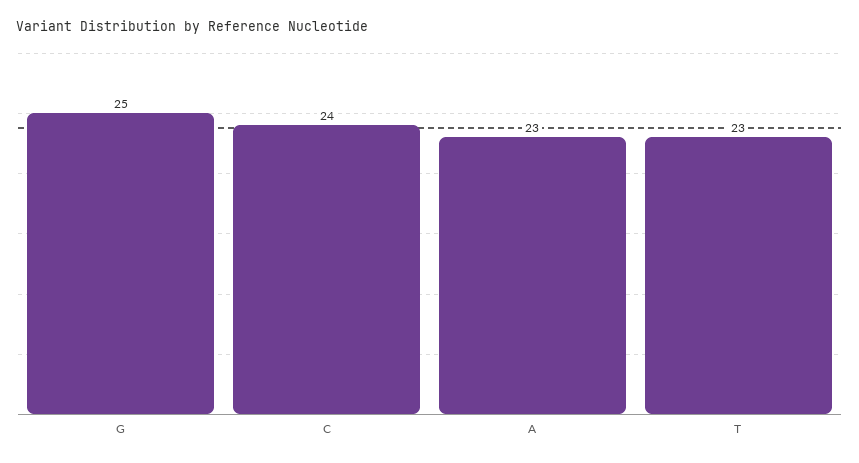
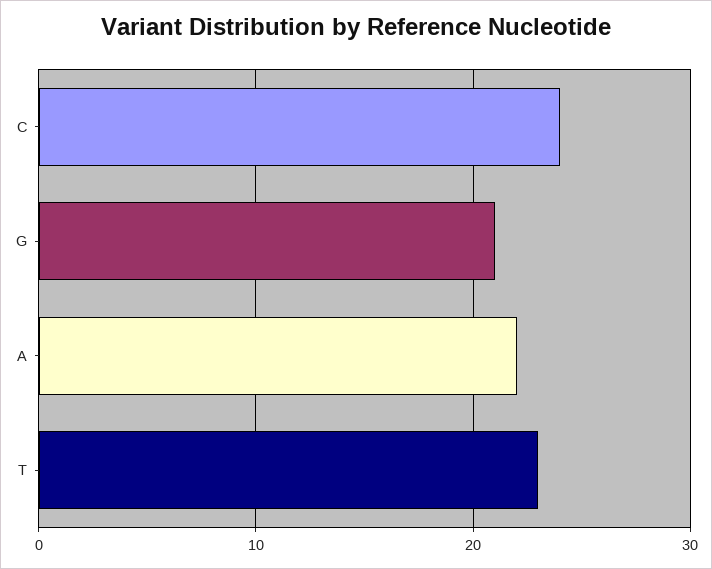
G: 25 -> 21
A: 23 -> 22

